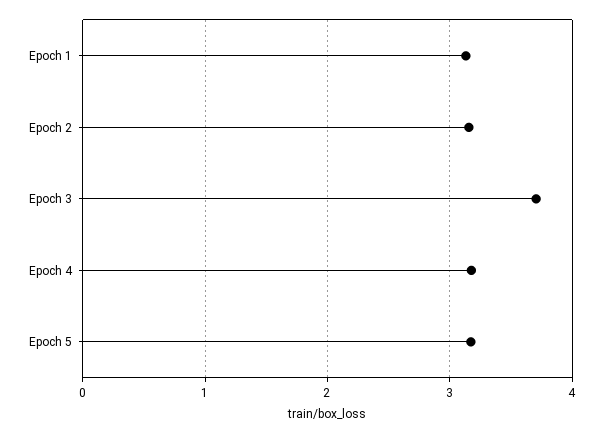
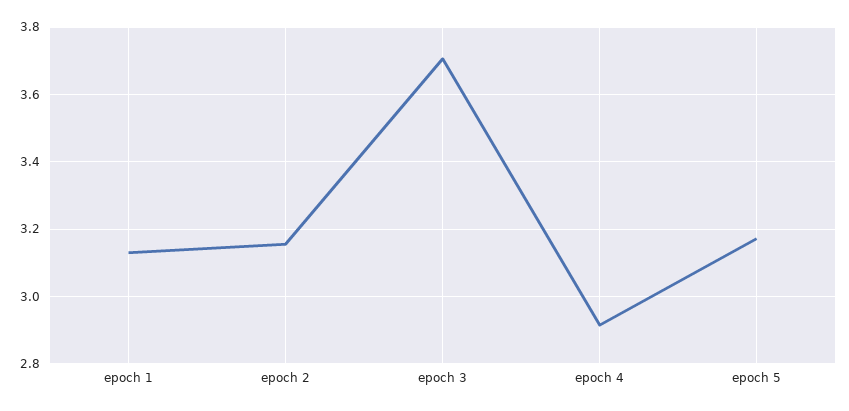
Epoch 4: 3.2 -> 2.92

